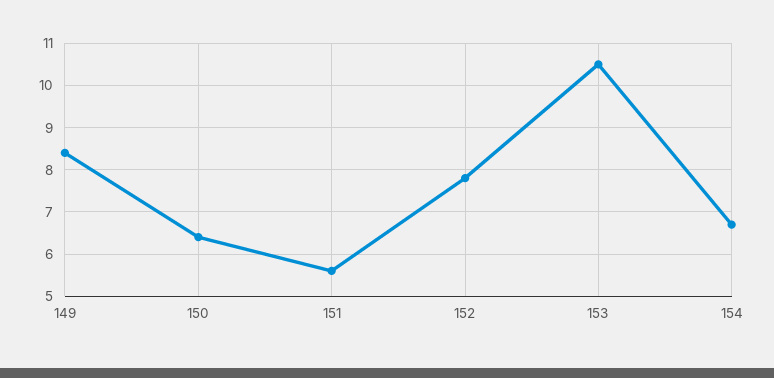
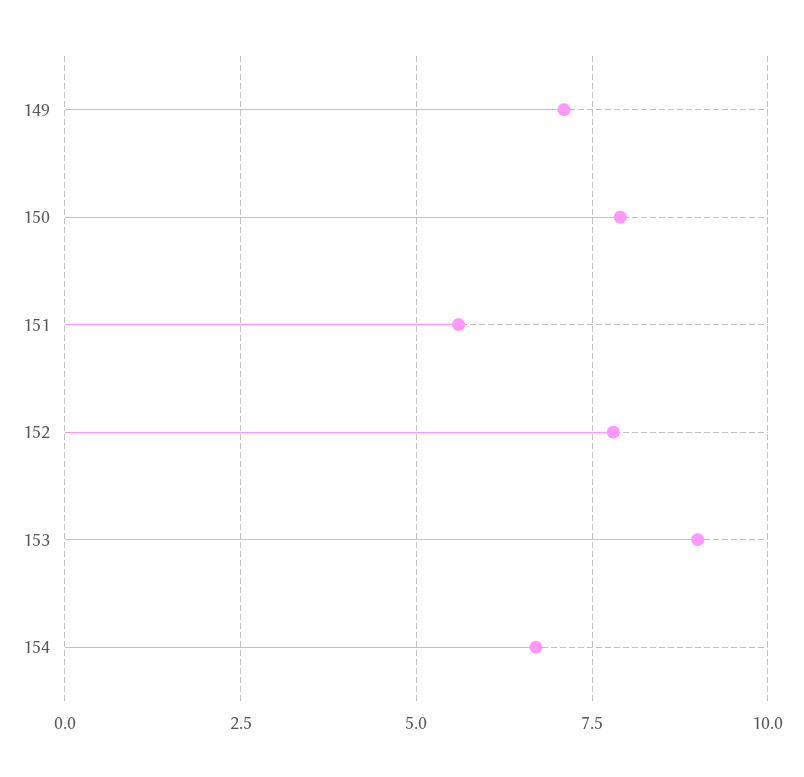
149: 8.5 -> 7
150: 6.5 -> 8
153: 10.5 -> 9

